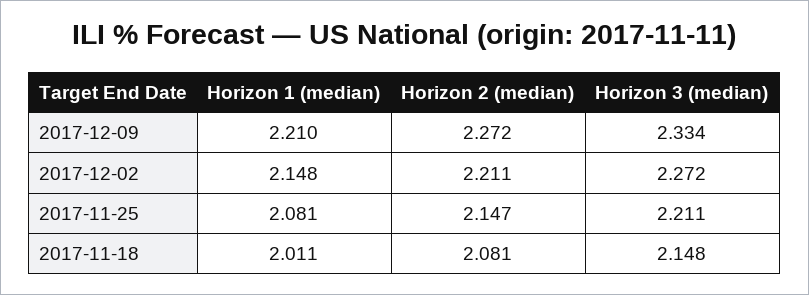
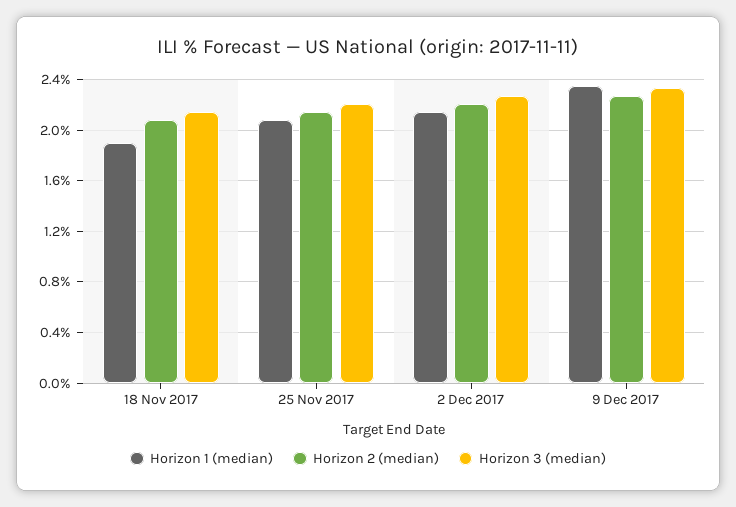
Horizon 1 (median), 2017-12-09: 2.21 -> 2.35
Horizon 1 (median), 2017-11-18: 2.011 -> 1.9

